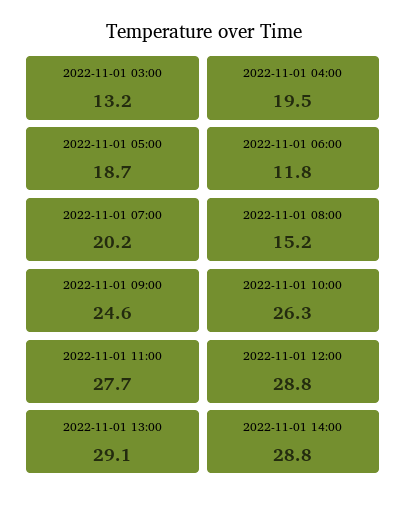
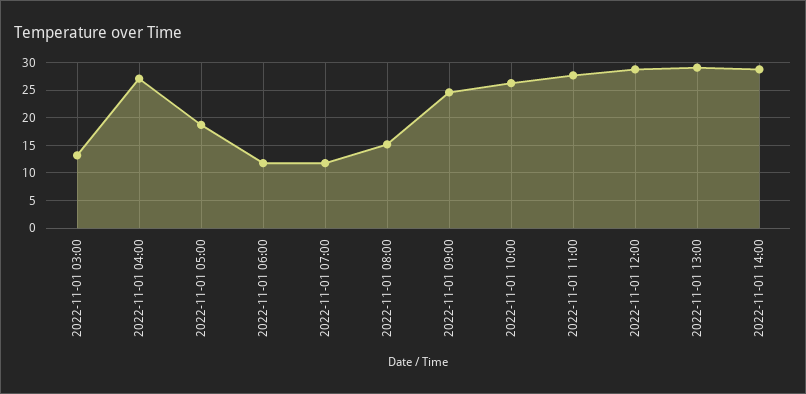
2022-11-01 04:00: 19.5 -> 27.5
2022-11-01 07:00: 20.2 -> 12.5

